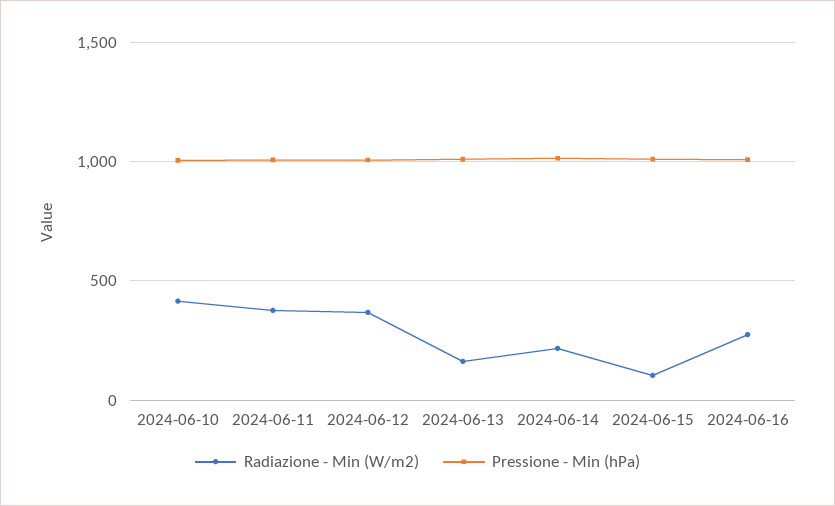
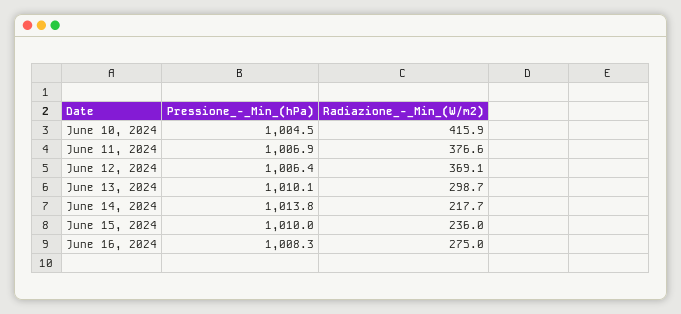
Radiazione - Min (W/m2), 2024-06-13: 150 -> 298.7
Radiazione - Min (W/m2), 2024-06-15: 100 -> 236

